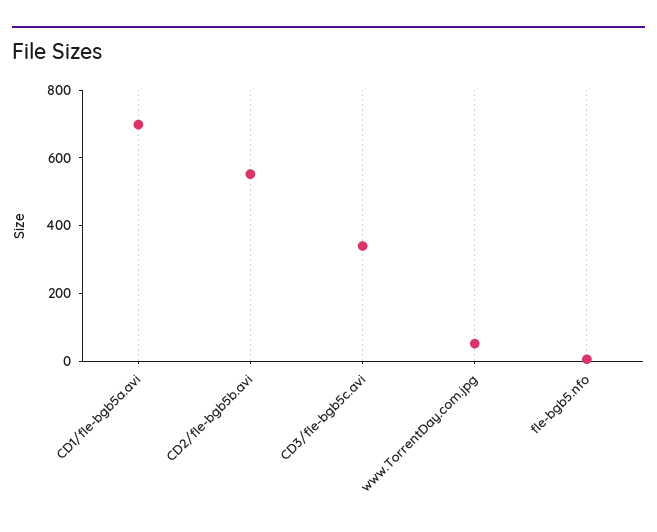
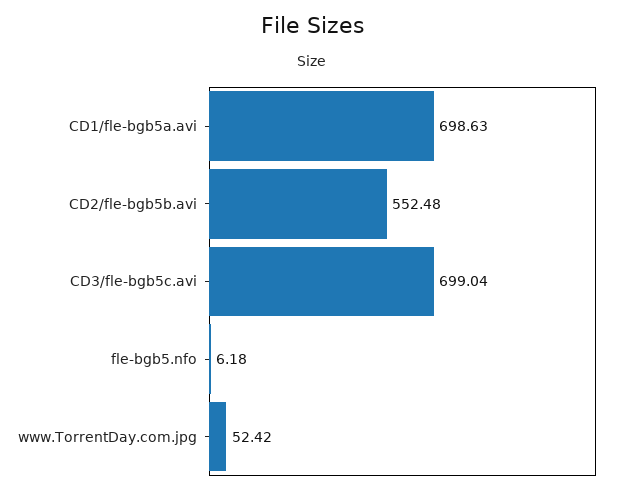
CD3/fle-bgb5c.avi: 350 -> 699.04

